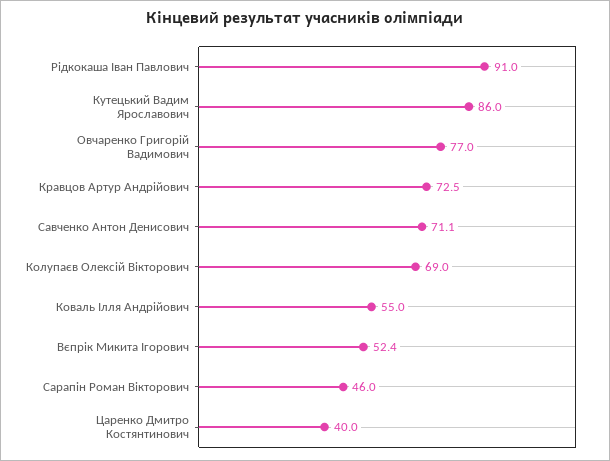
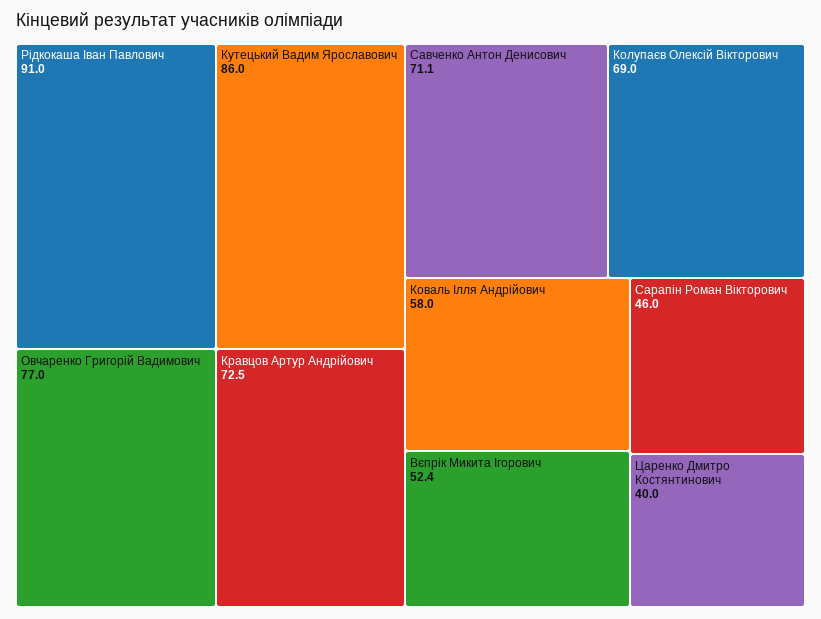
Коваль Ілля Андрійович: 55 -> 58

